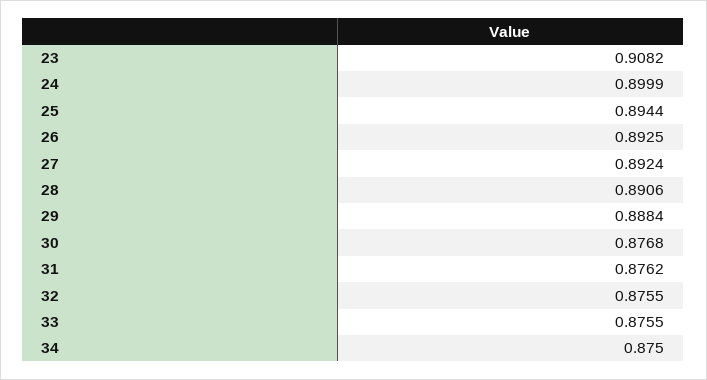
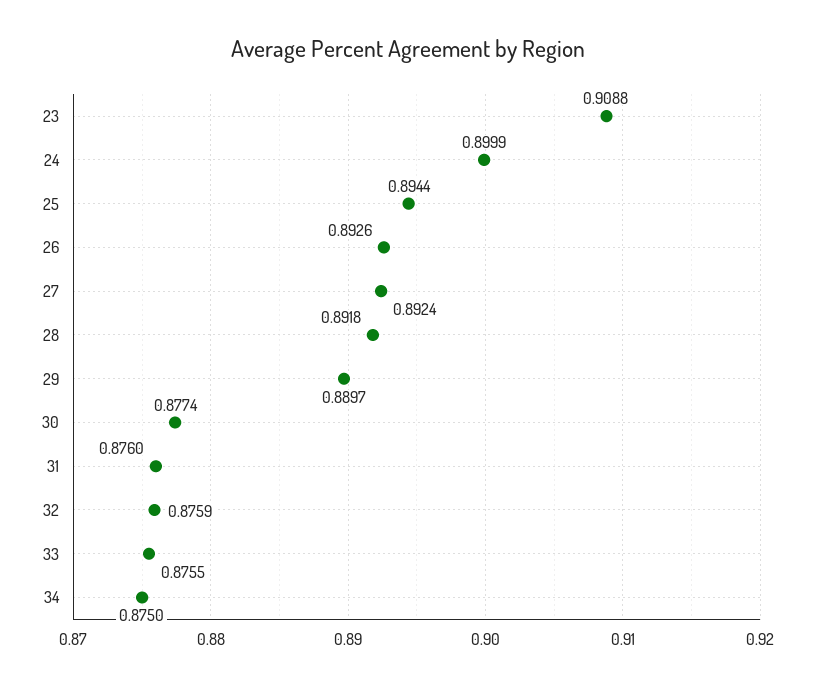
23: 0.9082 -> 0.9088
26: 0.8925 -> 0.8926
28: 0.8906 -> 0.8918
29: 0.8884 -> 0.8897
30: 0.8768 -> 0.8774
31: 0.8762 -> 0.876
32: 0.8755 -> 0.8759

